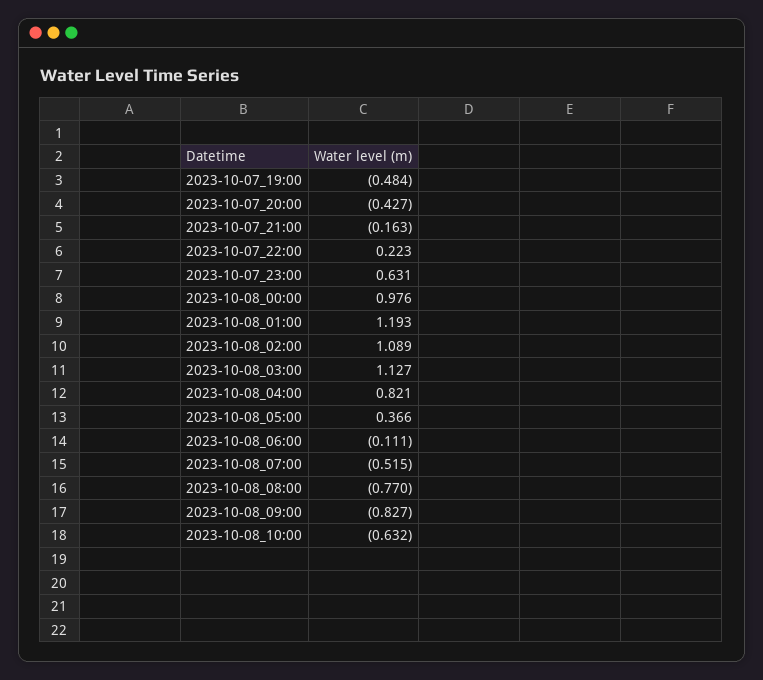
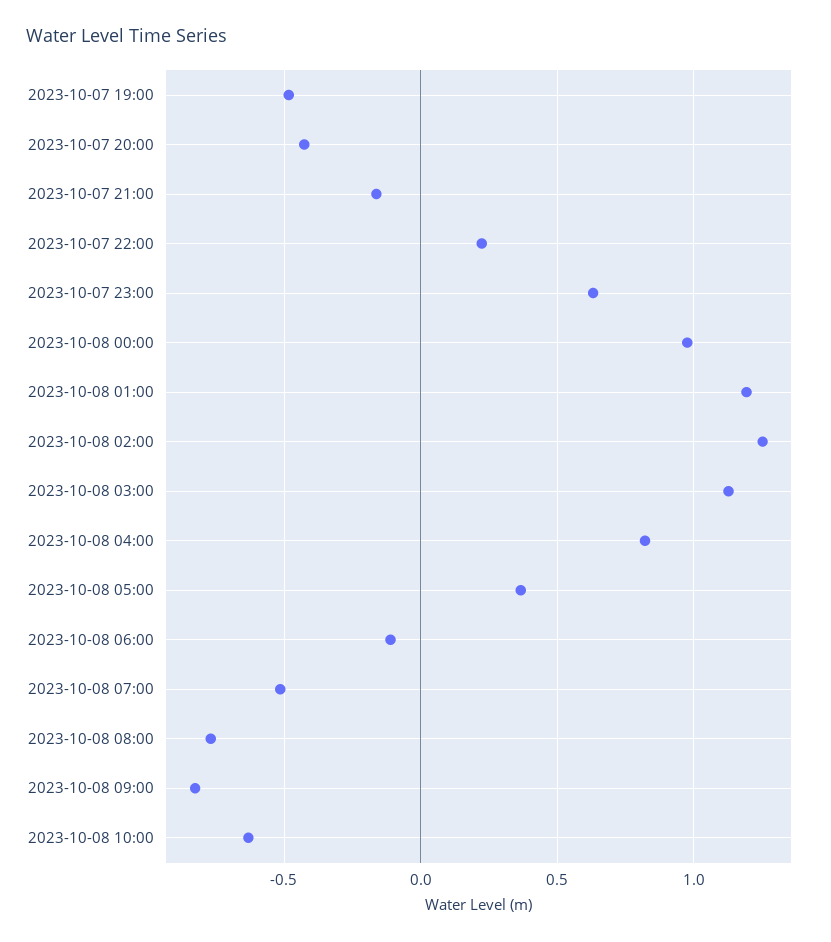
2023-10-08_02:00: 1.089 -> 1.25

